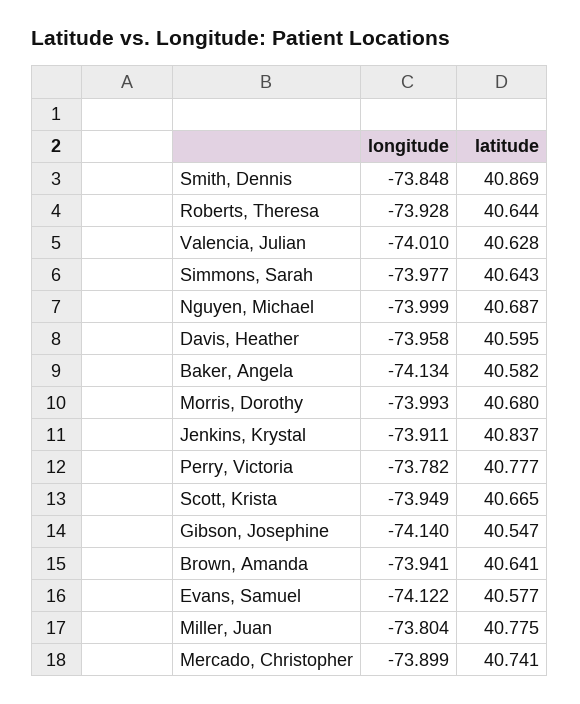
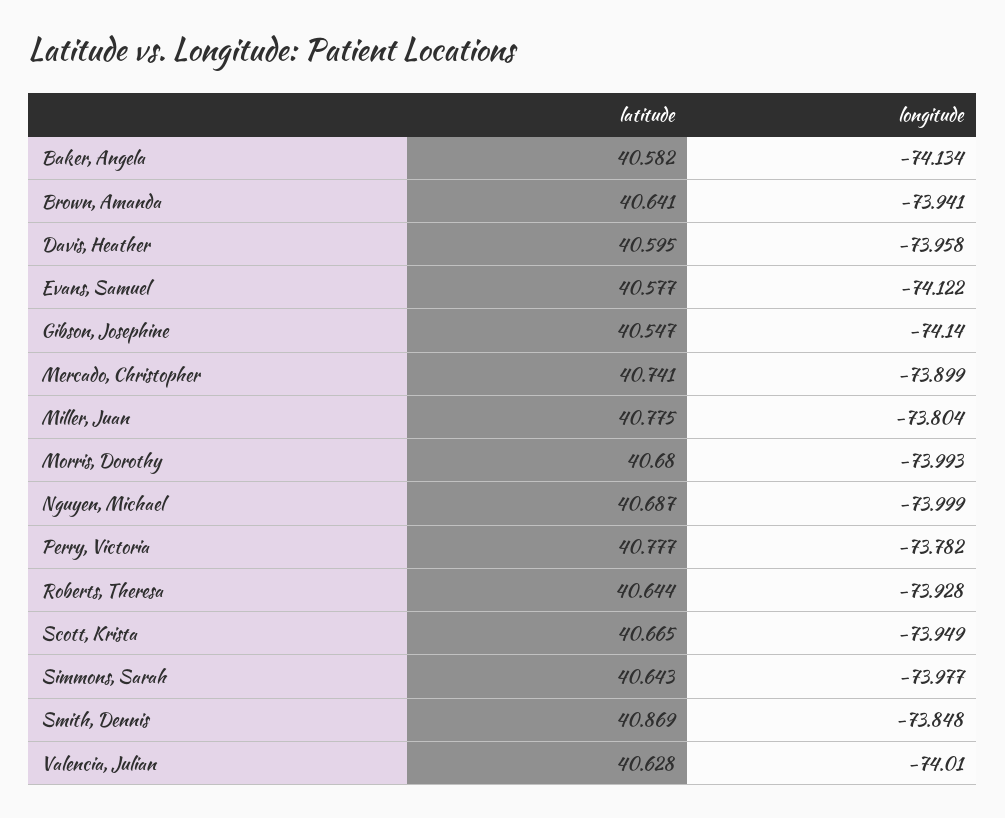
longitude, Jenkins, Krystal: -73.911 -> none
latitude, Jenkins, Krystal: 40.837 -> none

